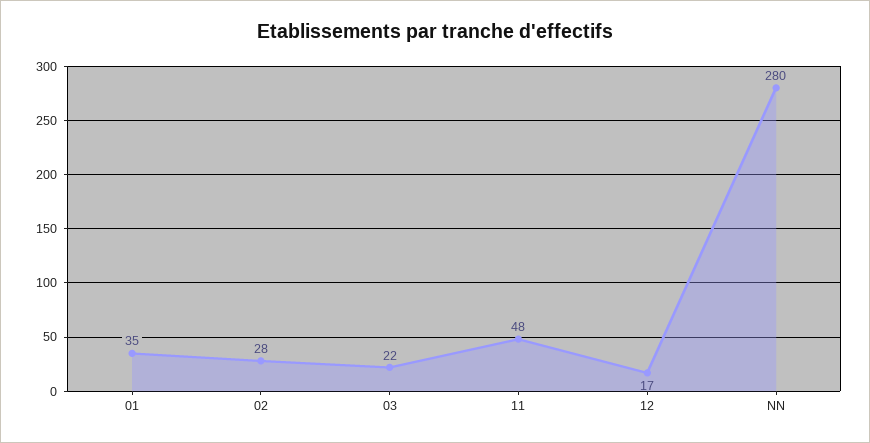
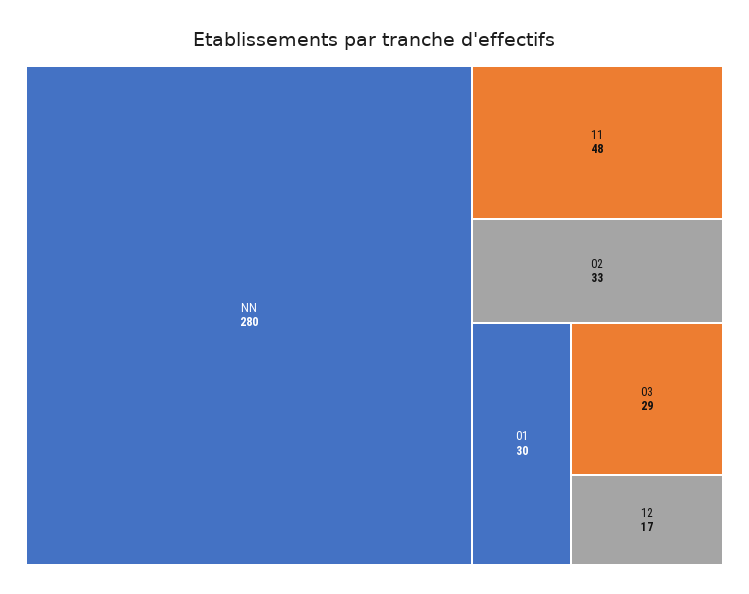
01: 35 -> 30
02: 28 -> 33
03: 22 -> 29

